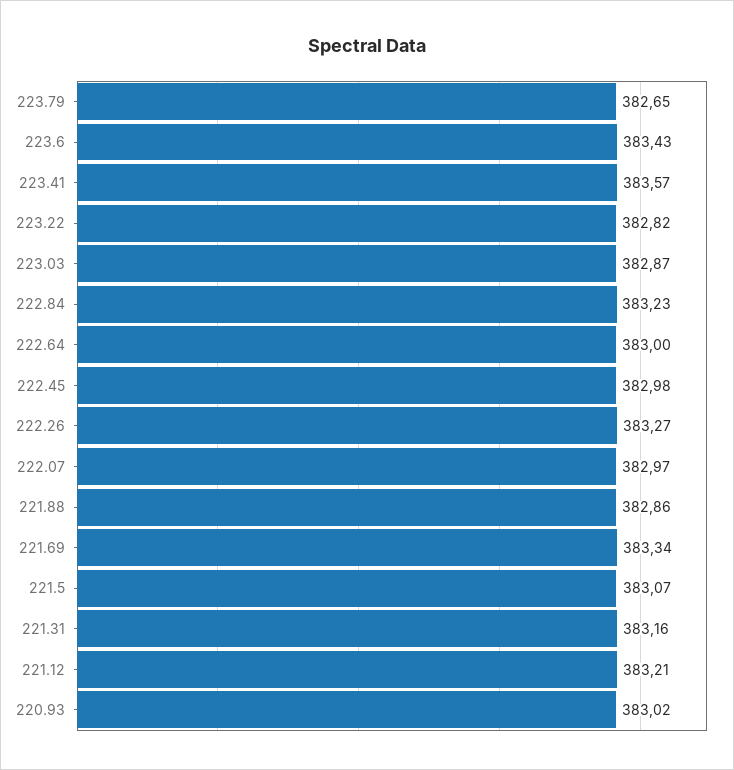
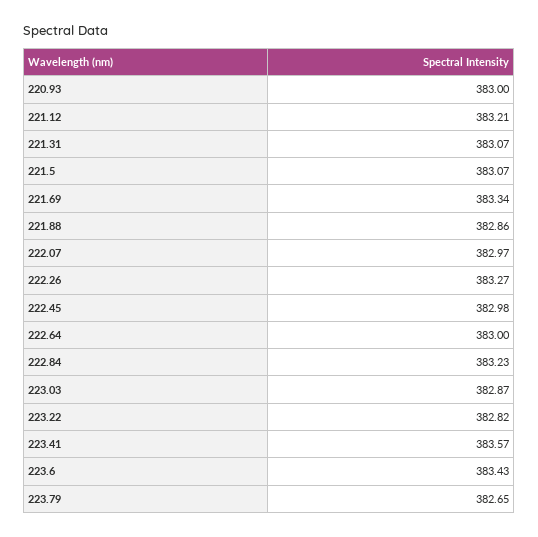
221.31: 383.16 -> 383.07
220.93: 383.02 -> 383

